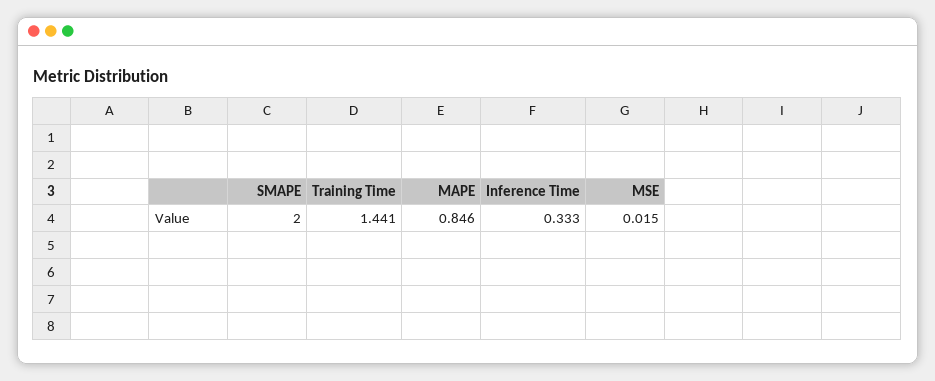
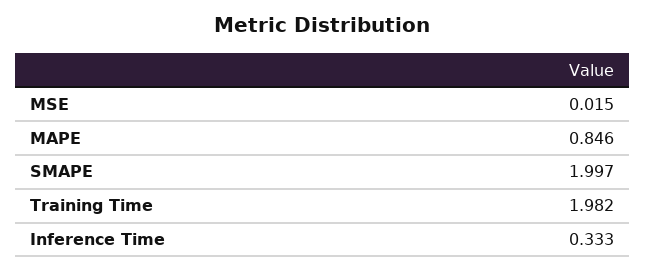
SMAPE: 2 -> 1.997
Training Time: 1.441 -> 1.982

